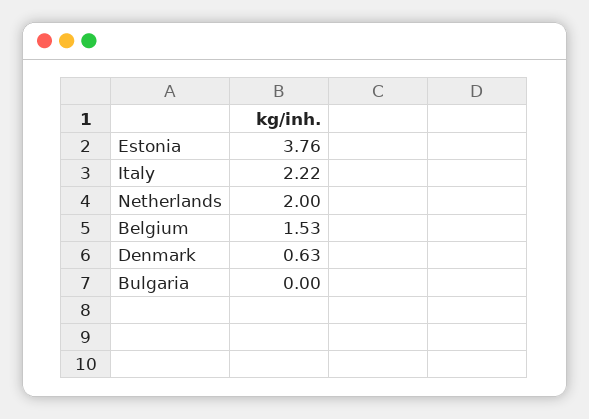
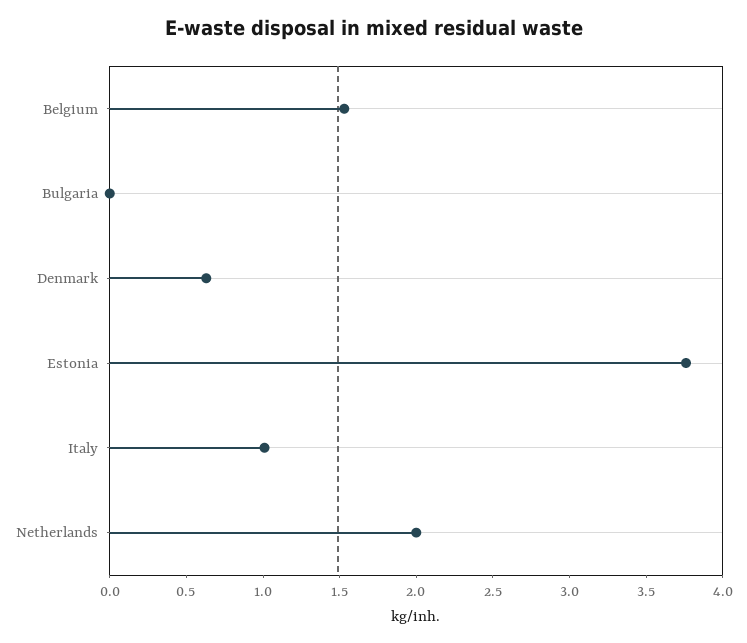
Italy: 2.22 -> 1

